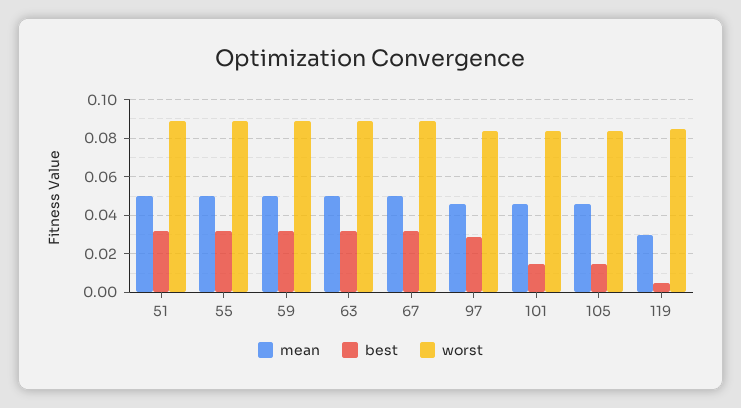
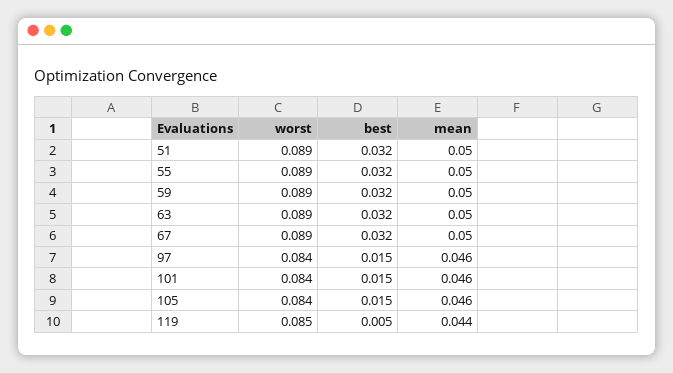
best, 97: 0.03 -> 0.015
mean, 119: 0.03 -> 0.044

